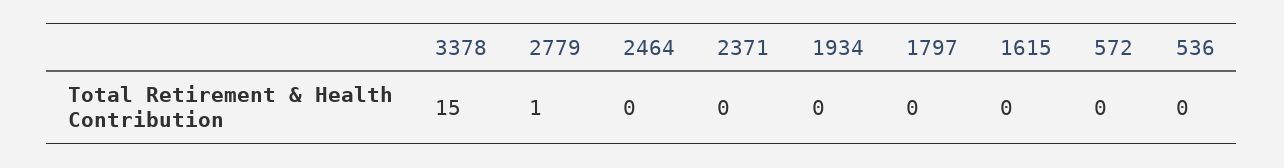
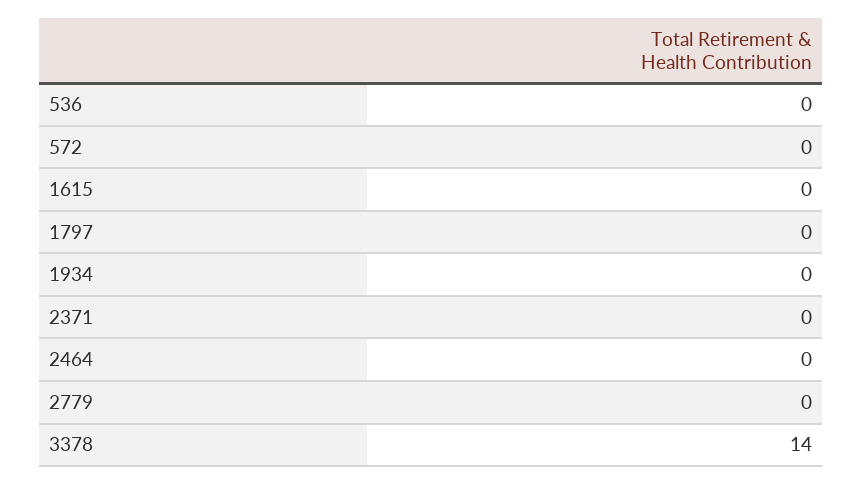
3378: 15 -> 14
2779: 1 -> 0

